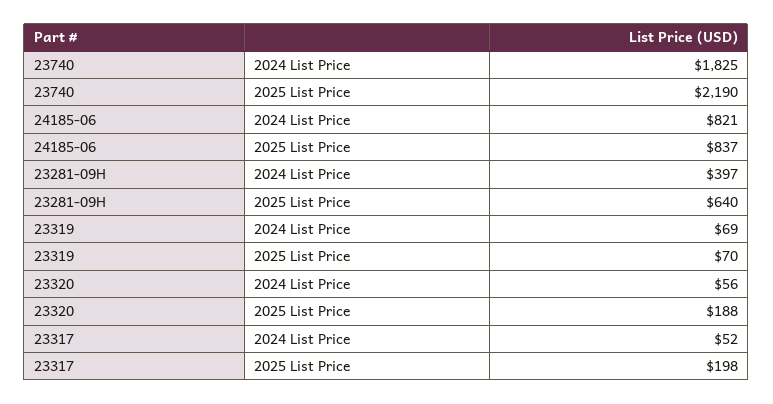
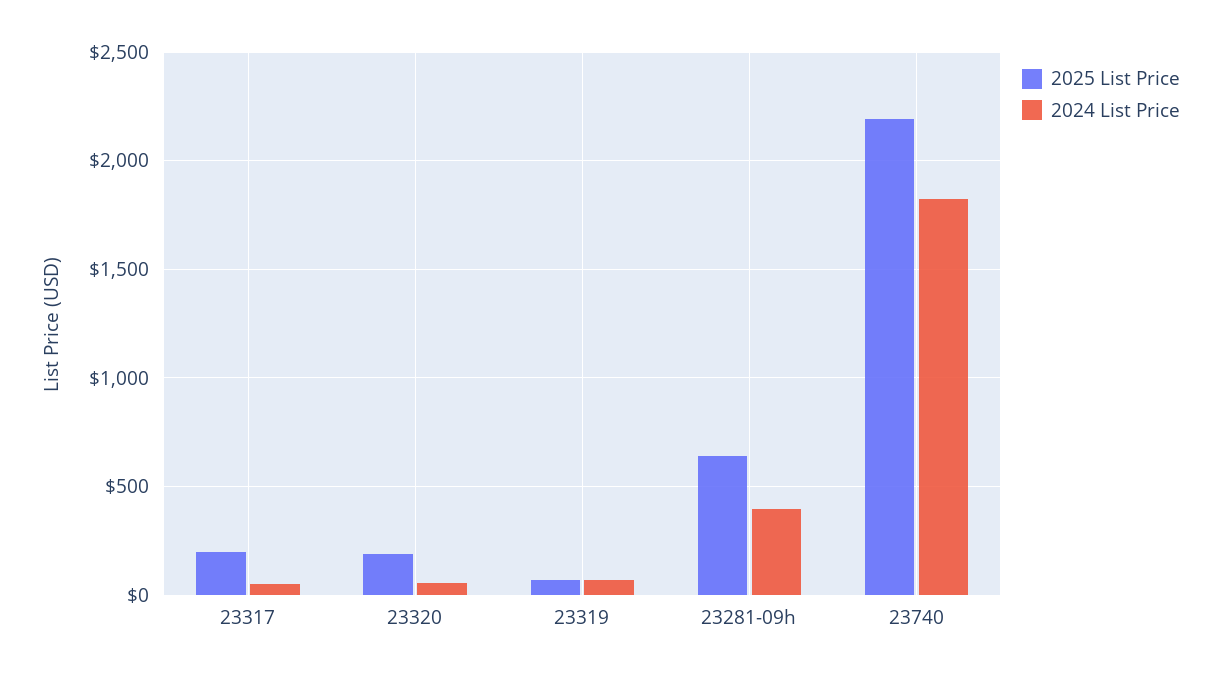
2024 List Price, 24185-06: 821 -> none
2025 List Price, 24185-06: 837 -> none

